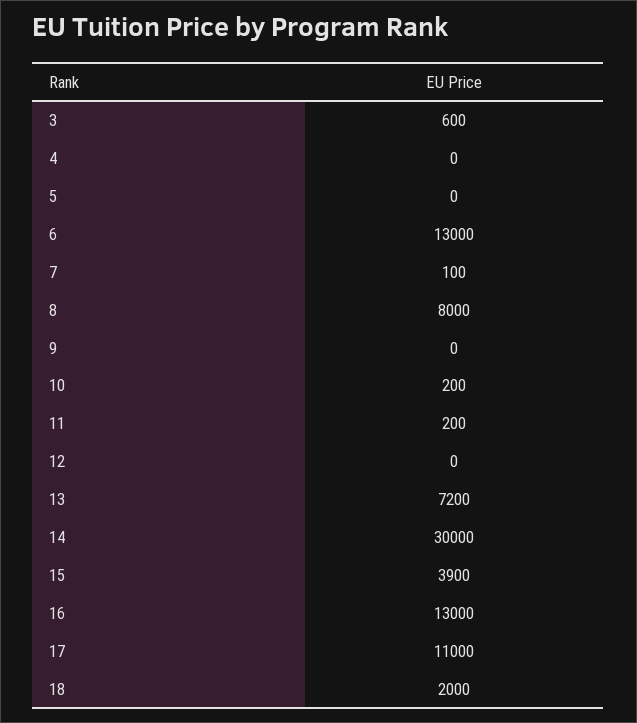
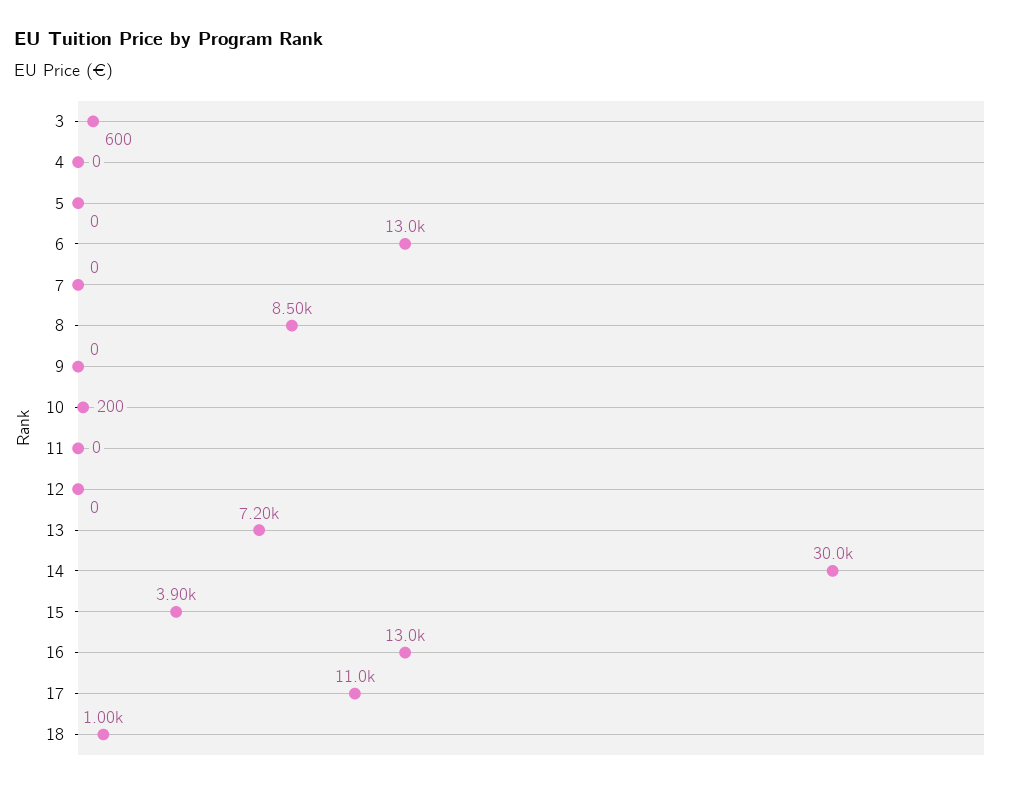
7: 100 -> 0
8: 8000 -> 8500
11: 200 -> 0
18: 2000 -> 1000

